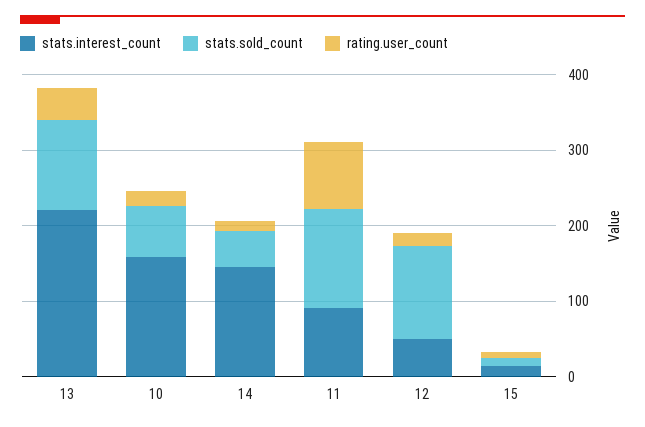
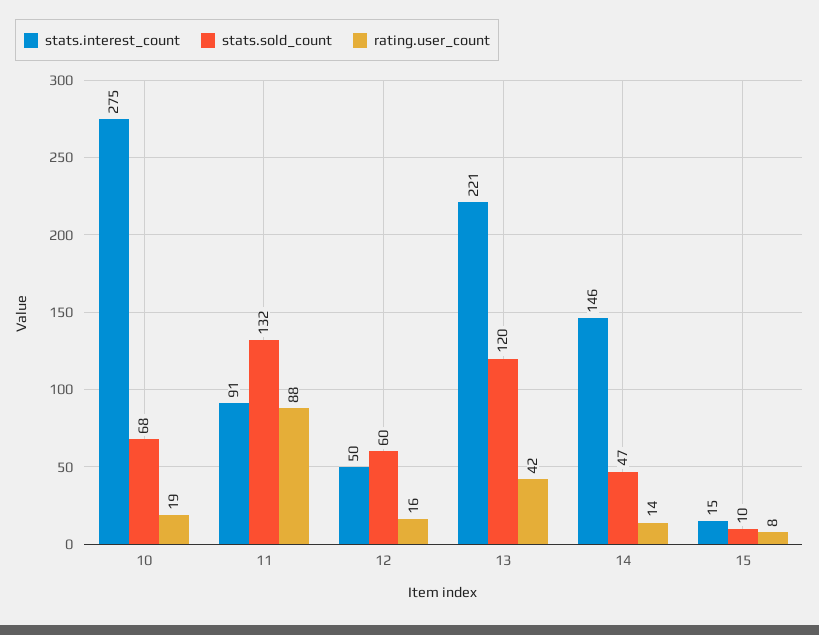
stats.interest_count, 10: 160 -> 275
stats.sold_count, 12: 120 -> 60

